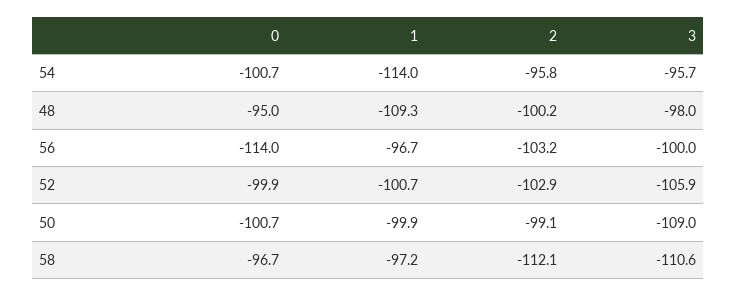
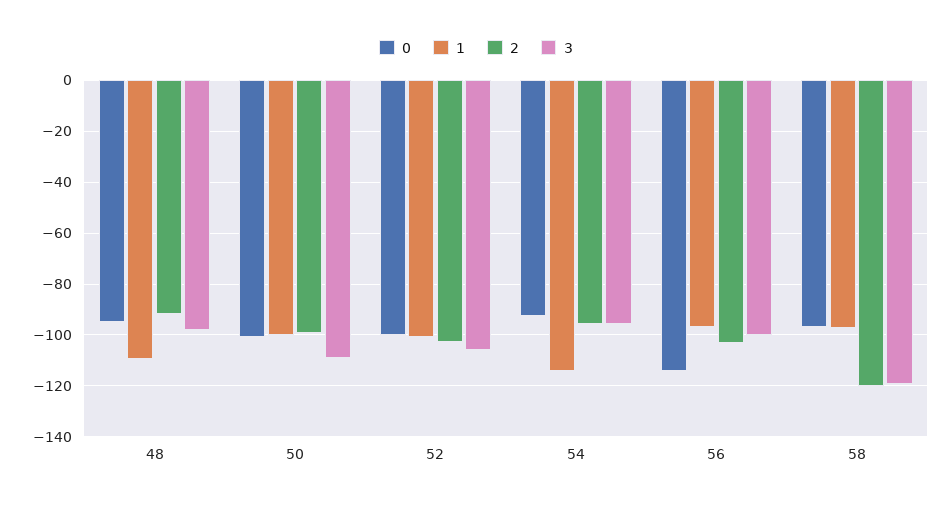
0, 54: -100.7 -> -92.5
2, 48: -100.2 -> -92.5
2, 58: -112.1 -> -120
3, 58: -110.6 -> -120

